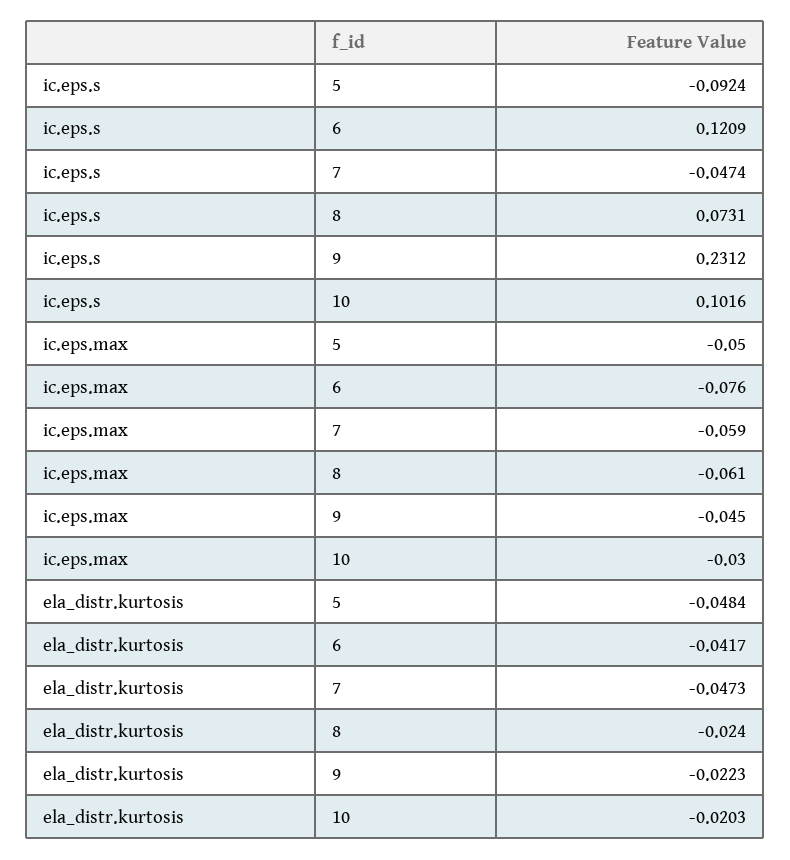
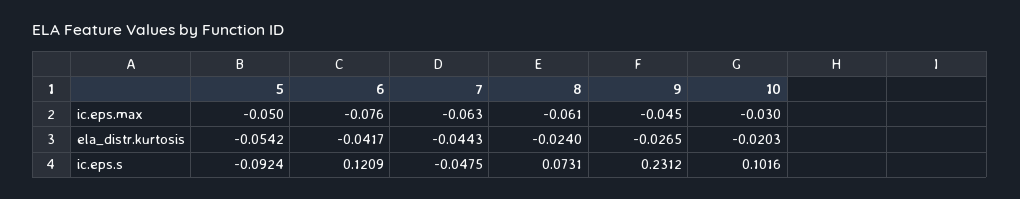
ic.eps.s, 7: -0.0474 -> -0.0475
ic.eps.max, 7: -0.059 -> -0.063
ela_distr.kurtosis, 5: -0.0484 -> -0.0542
ela_distr.kurtosis, 7: -0.0473 -> -0.0443
ela_distr.kurtosis, 9: -0.0223 -> -0.0265

